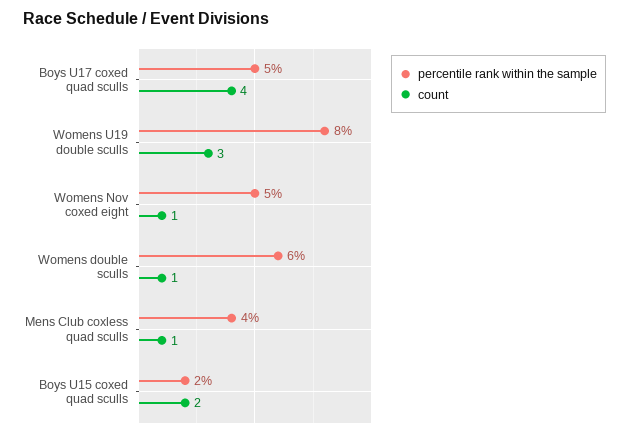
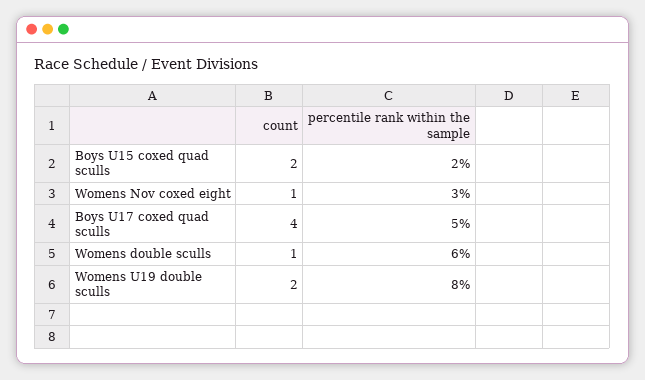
count, Womens U19 double sculls: 3 -> 2
percentile rank within the sample, Womens Nov coxed eight: 5 -> 3
percentile rank within the sample, Mens Club coxless quad sculls: 4 -> none
count, Mens Club coxless quad sculls: 1 -> none

